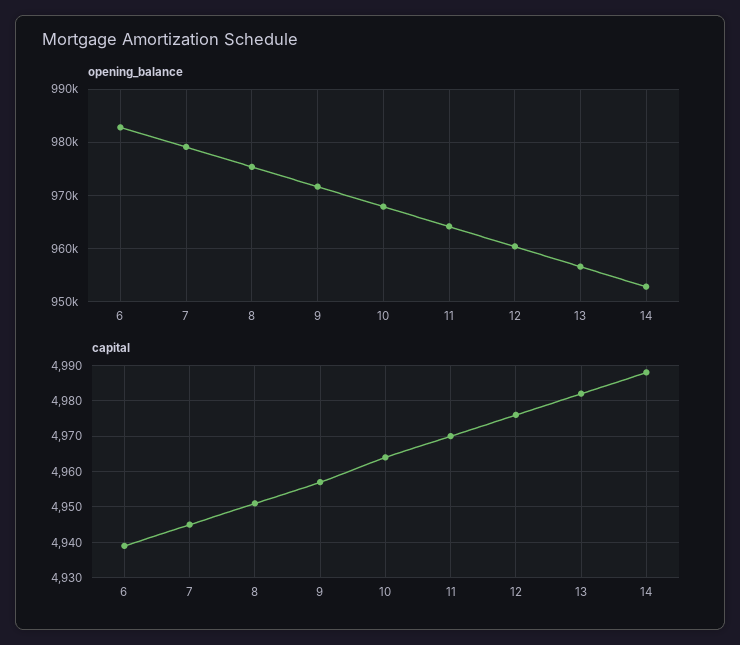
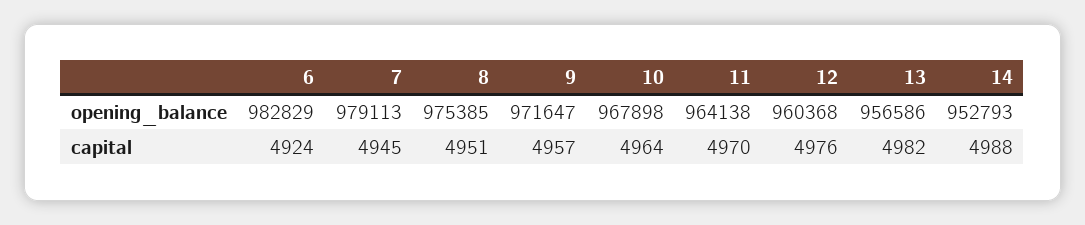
capital, 6: 4940 -> 4924

